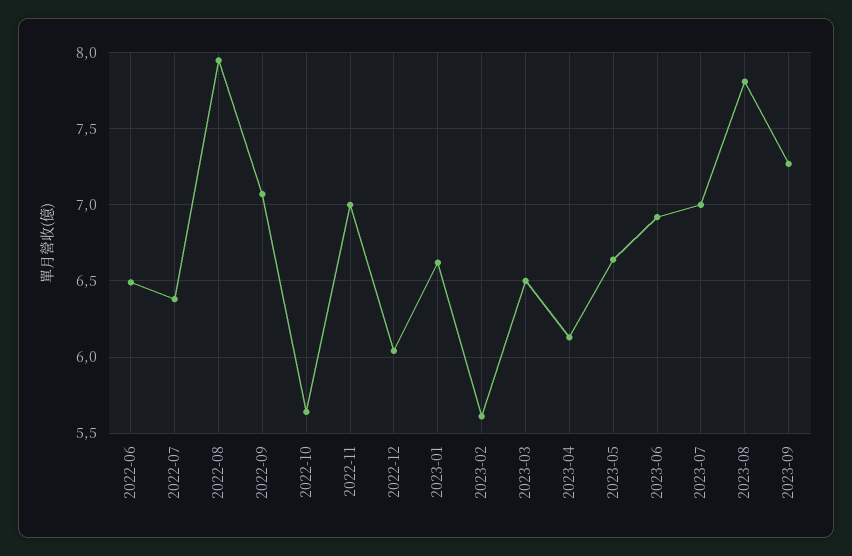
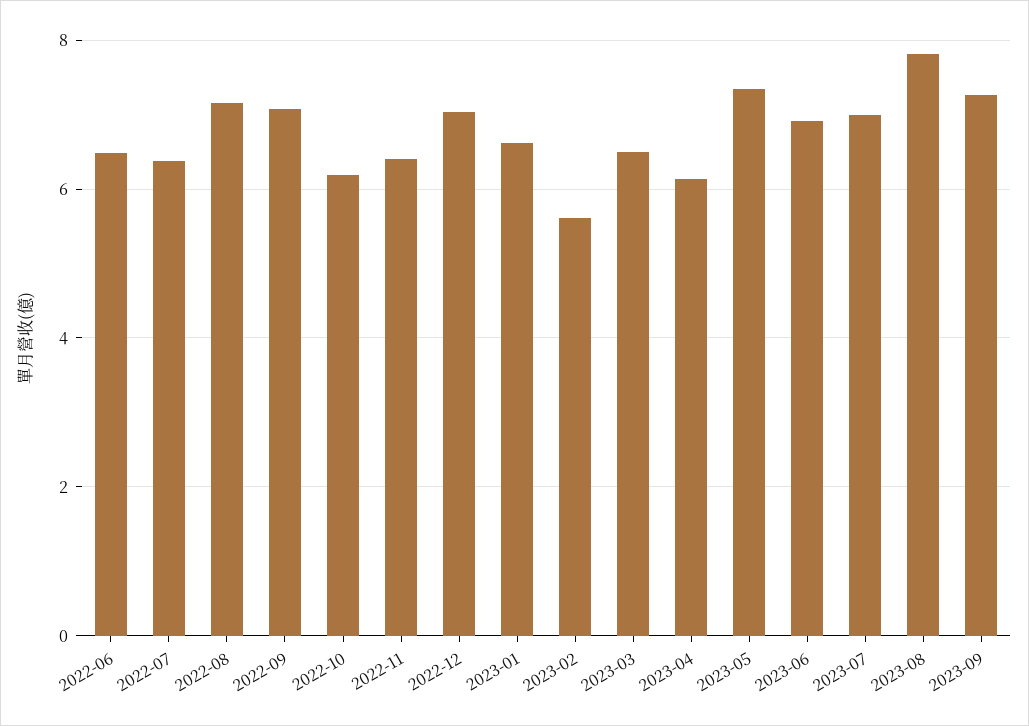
2022-08: 7.95 -> 7.2
2022-10: 5.65 -> 6.2
2022-11: 7 -> 6.4
2022-12: 6.05 -> 7
2023-05: 6.65 -> 7.4

